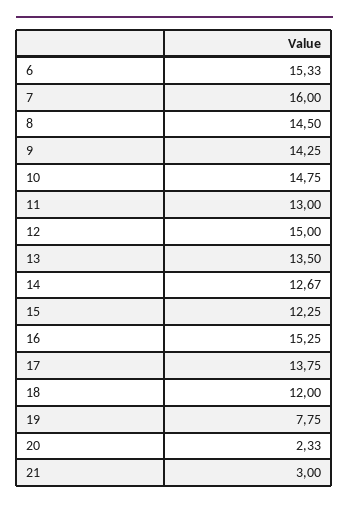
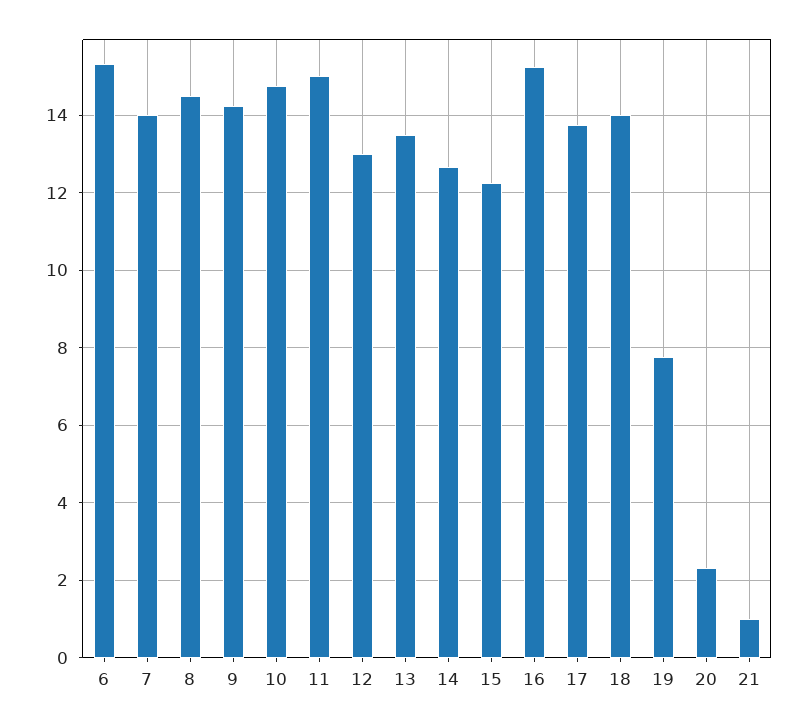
7: 16 -> 14
11: 13 -> 15
12: 15 -> 13
18: 12 -> 14
21: 3 -> 1

